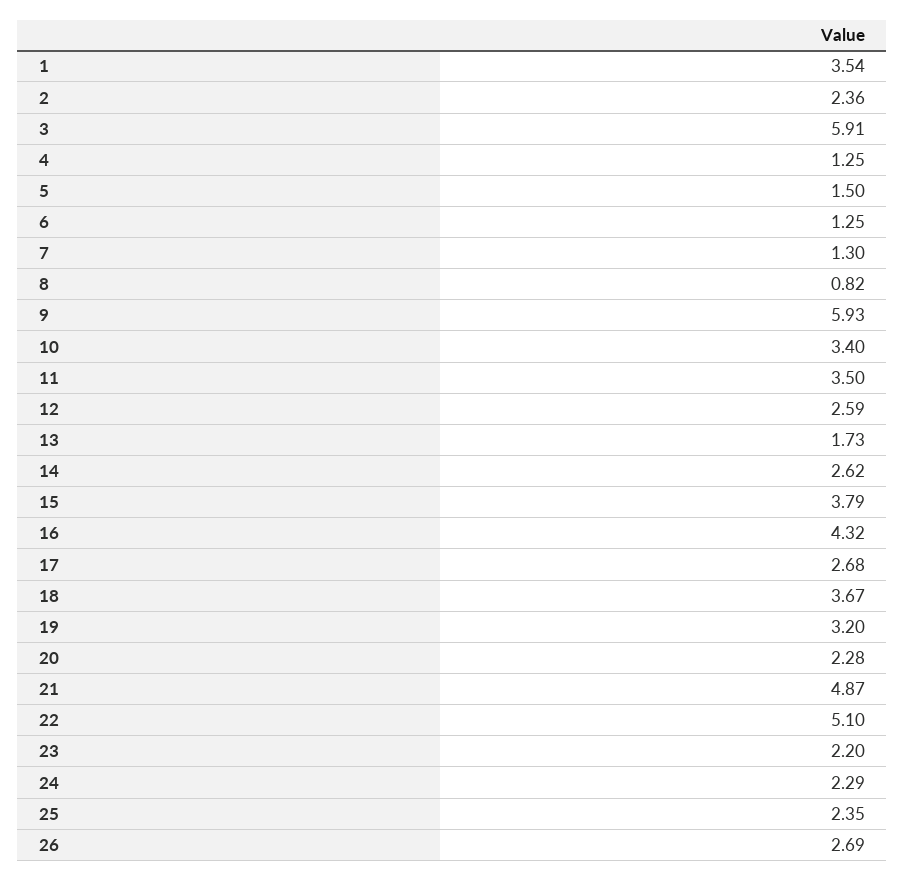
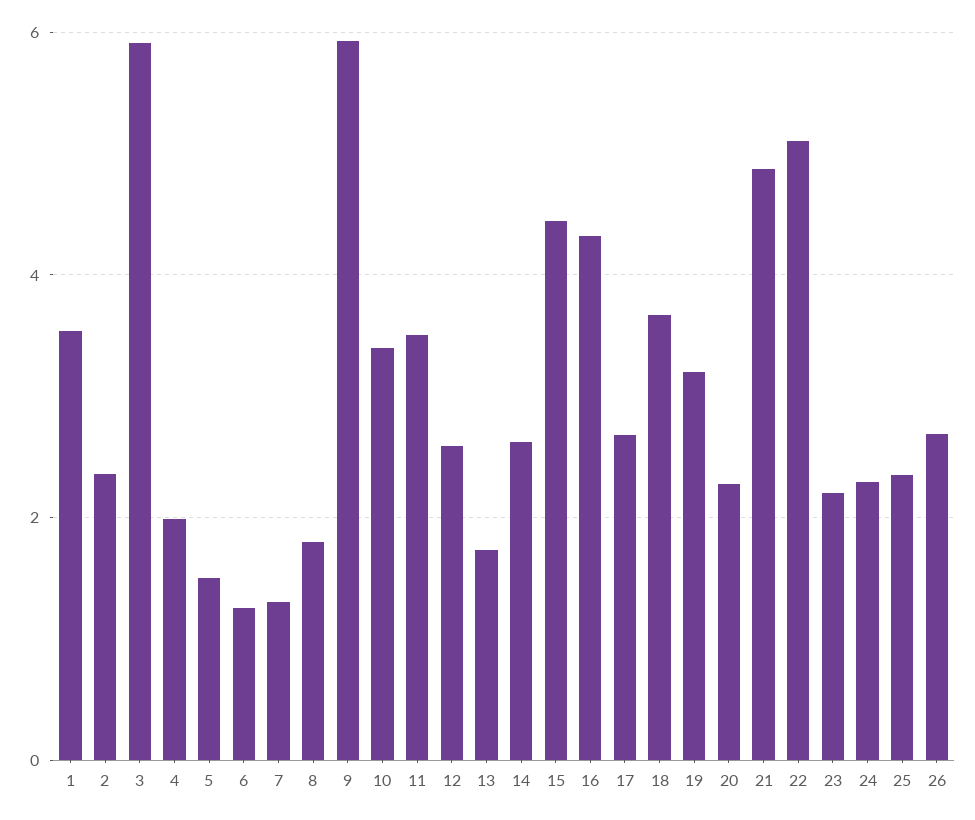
4: 1.25 -> 2
8: 0.82 -> 1.8
15: 3.79 -> 4.4

